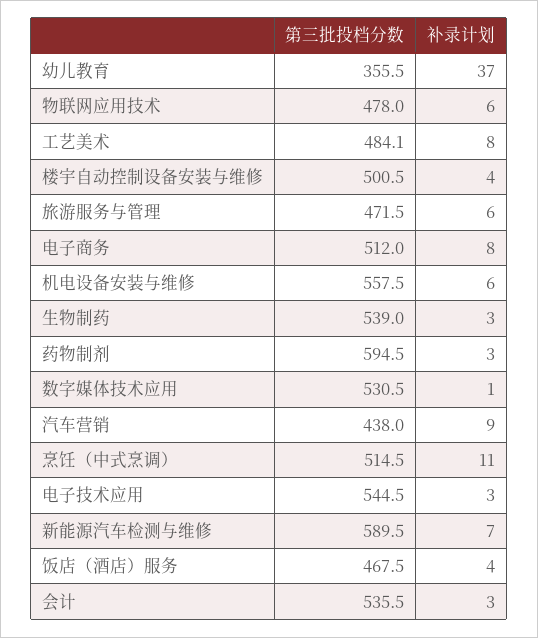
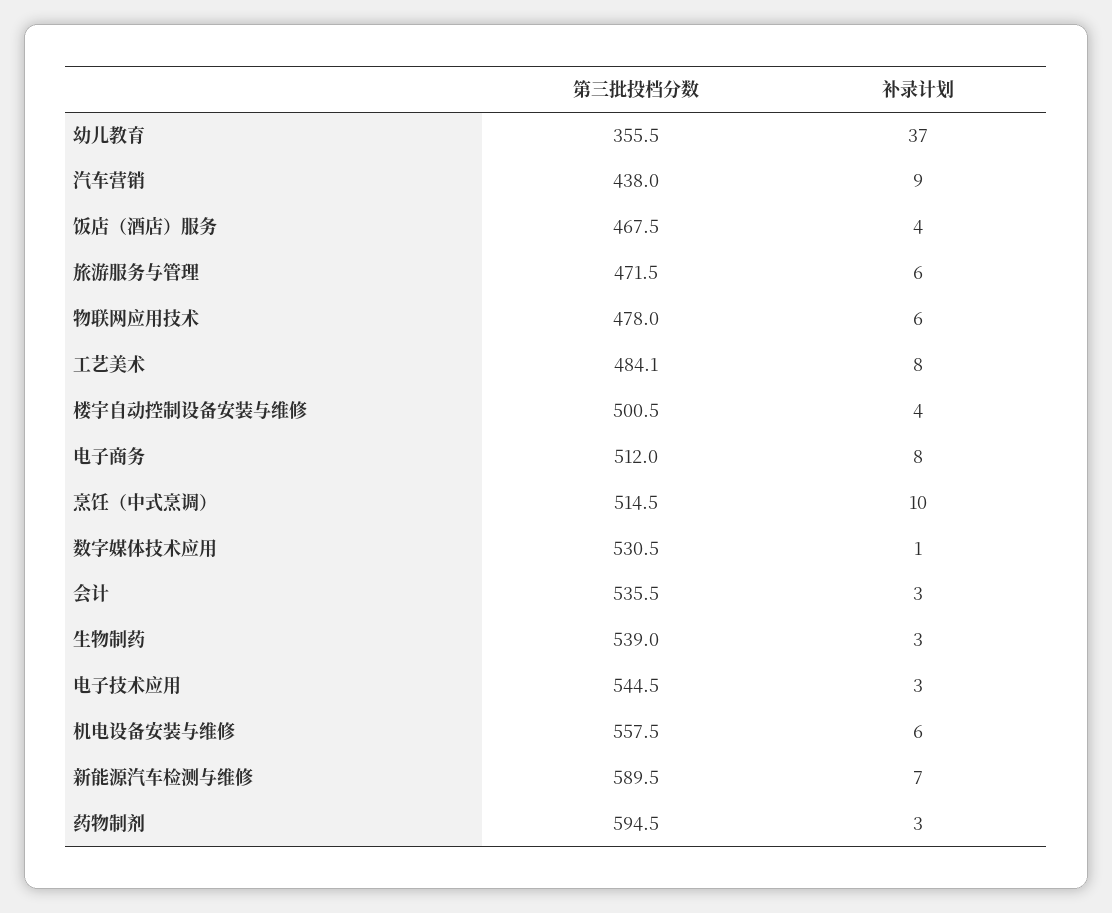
补录计划, 烹饪（中式烹调）: 11 -> 10

